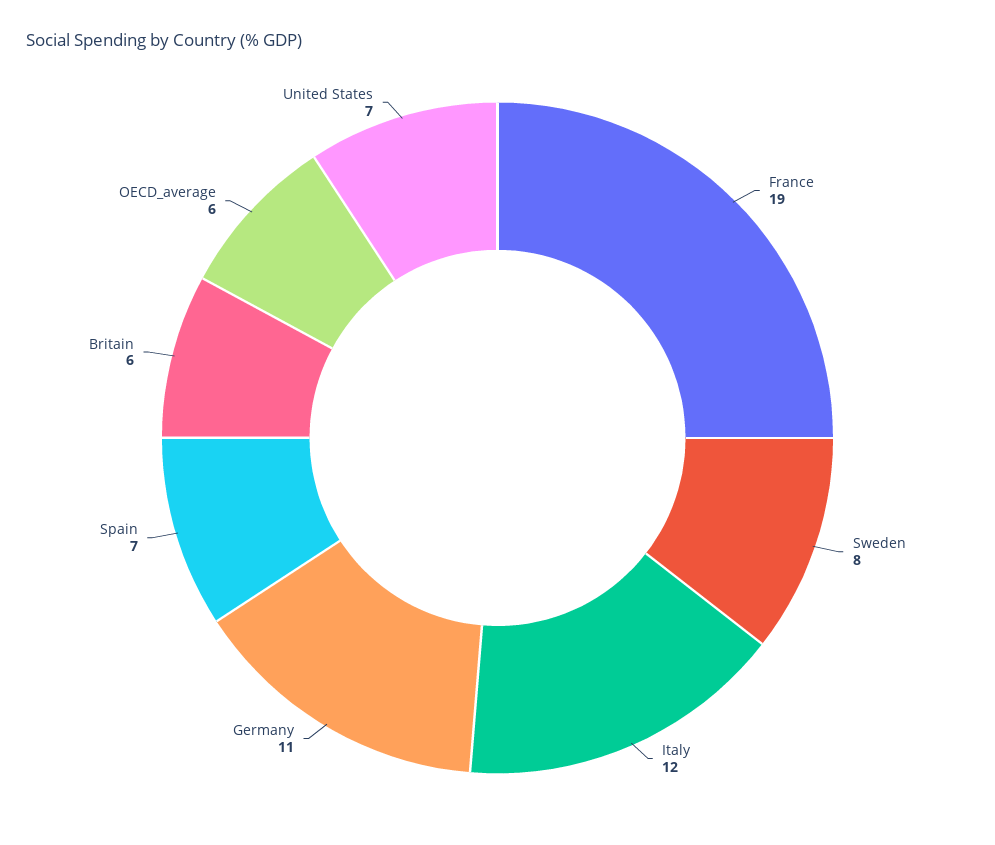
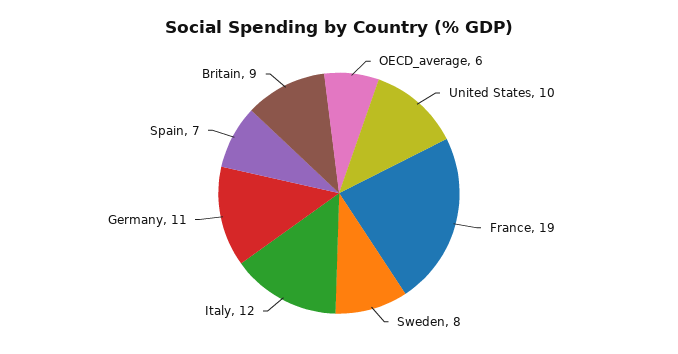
Britain: 6 -> 9
United States: 7 -> 10

